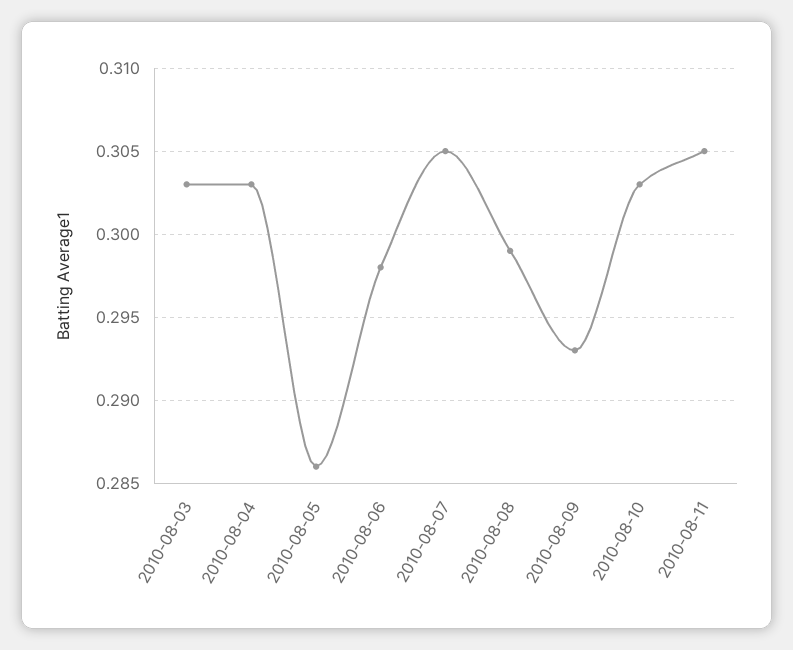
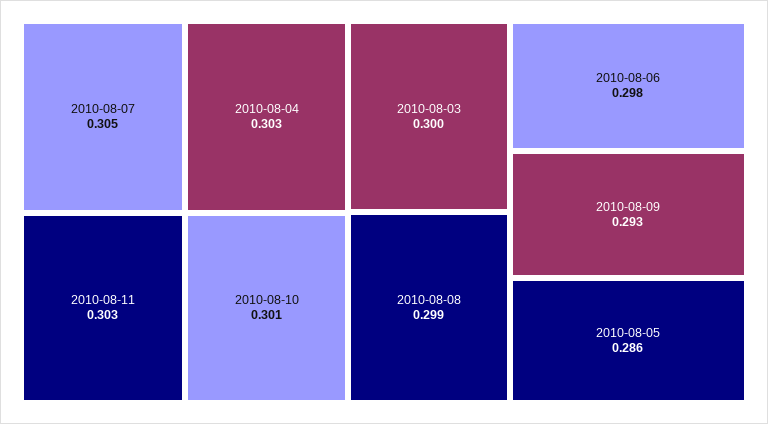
2010-08-03: 0.303 -> 0.3
2010-08-10: 0.303 -> 0.301
2010-08-11: 0.305 -> 0.303

